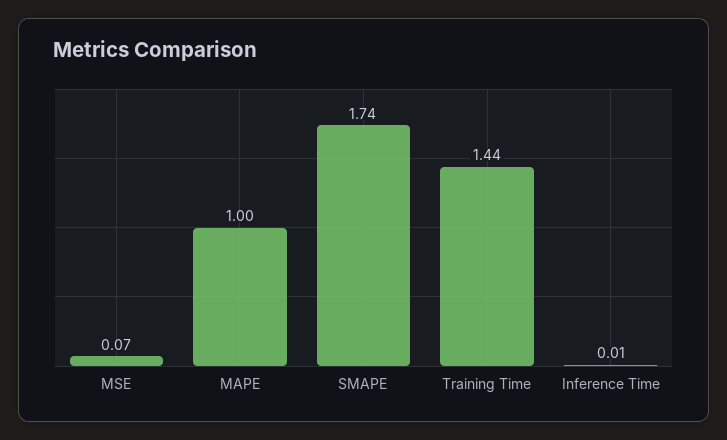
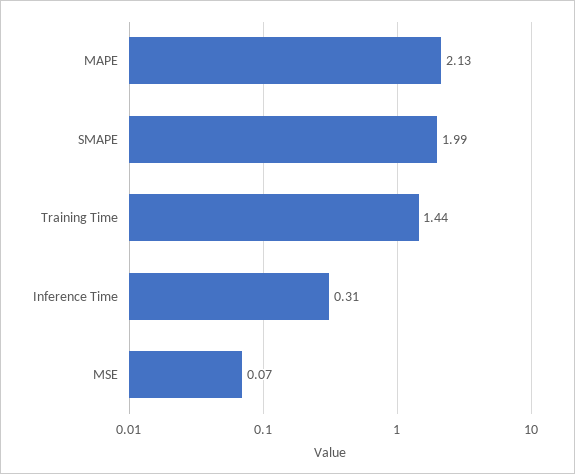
MAPE: 1 -> 2.13
SMAPE: 1.74 -> 1.99
Inference Time: 0.01 -> 0.31

